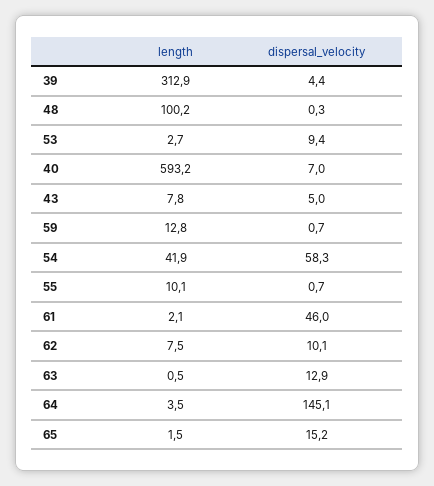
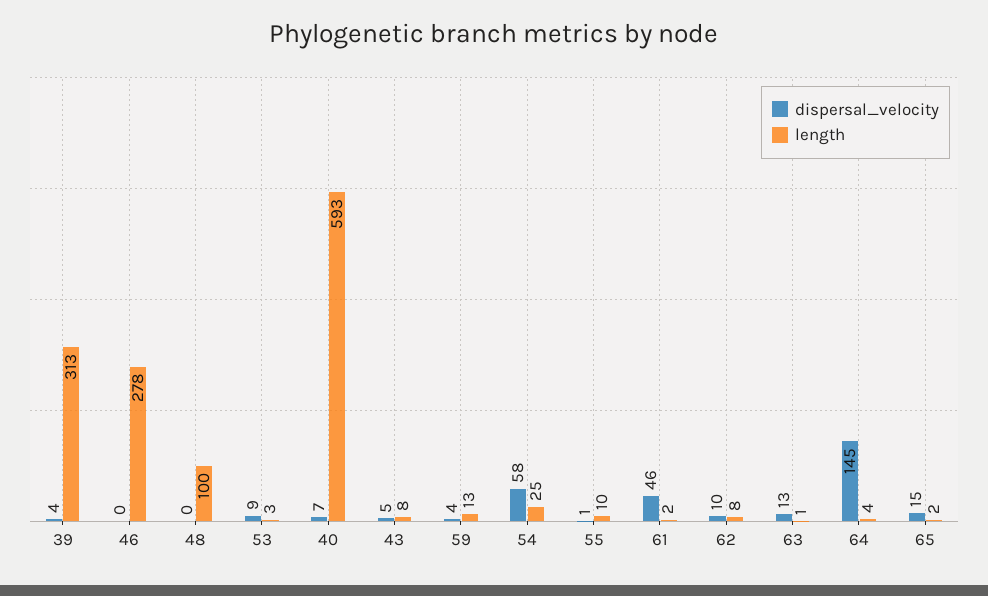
dispersal_velocity, 59: 0.7 -> 4
length, 54: 41.9 -> 25
dispersal_velocity, 46: none -> 0
length, 46: none -> 278

